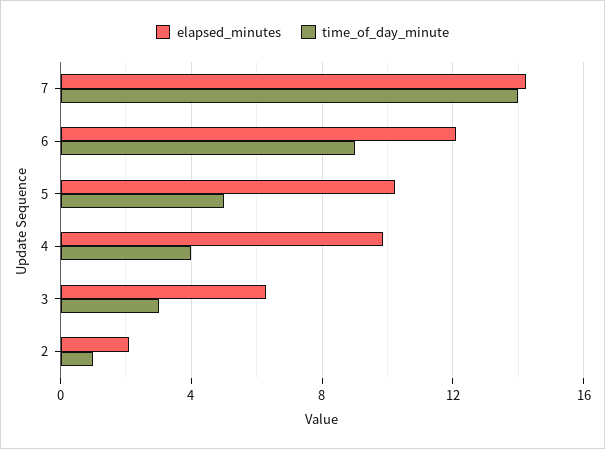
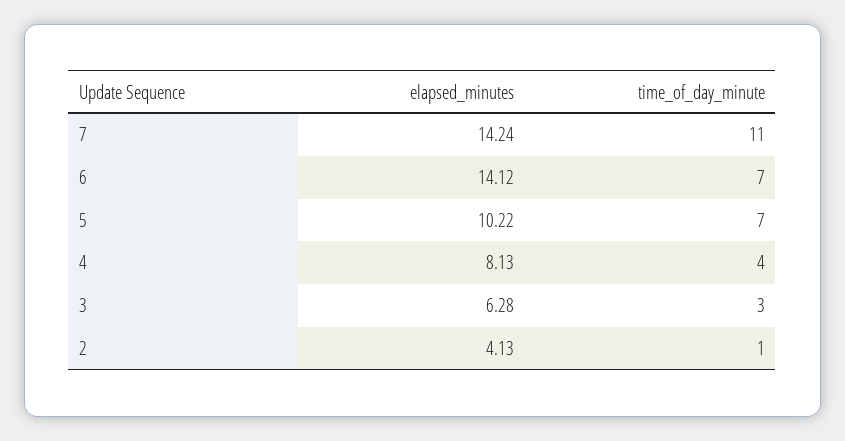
time_of_day_minute, 7: 14 -> 11
elapsed_minutes, 6: 12 -> 14.12
time_of_day_minute, 6: 9 -> 7
time_of_day_minute, 5: 5 -> 7
elapsed_minutes, 4: 10 -> 8.13
elapsed_minutes, 2: 2 -> 4.13

